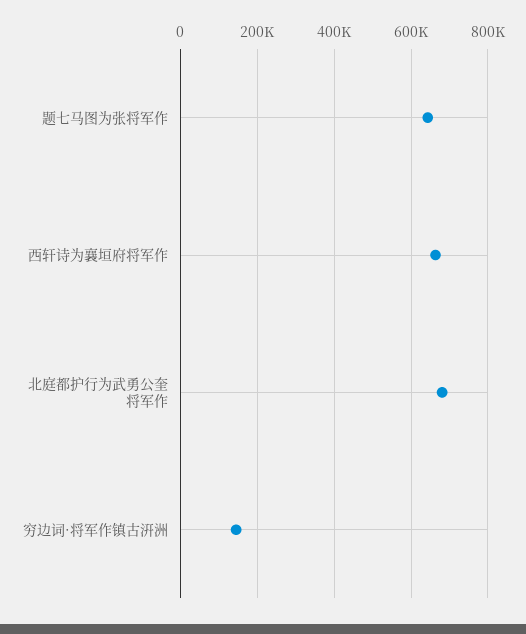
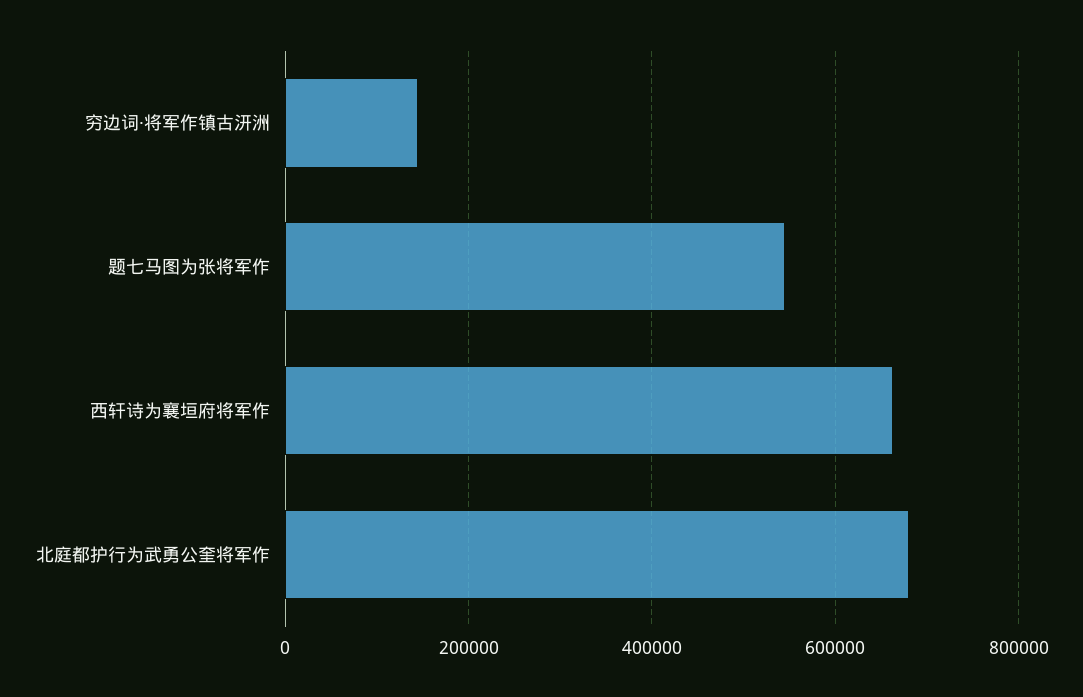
题七马图为张将军作: 640000 -> 540000

